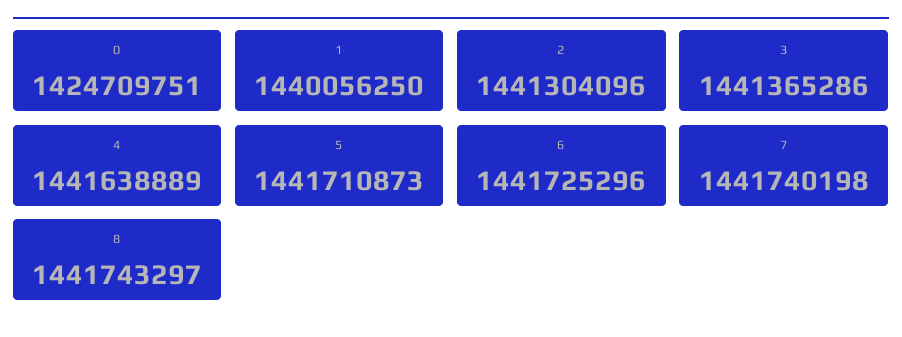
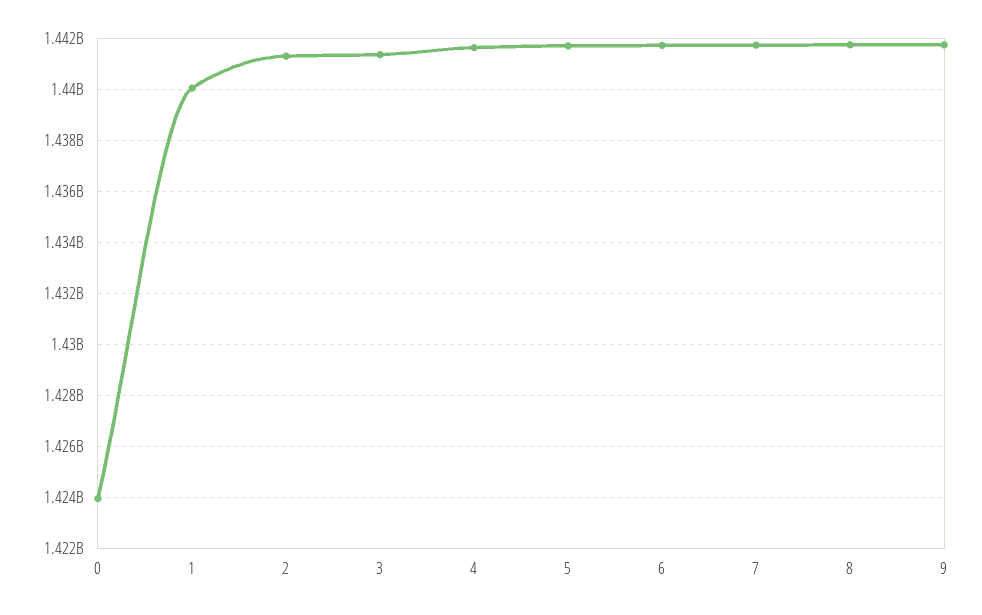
0: 1424709751 -> 1424000000
9: none -> 1441750000

